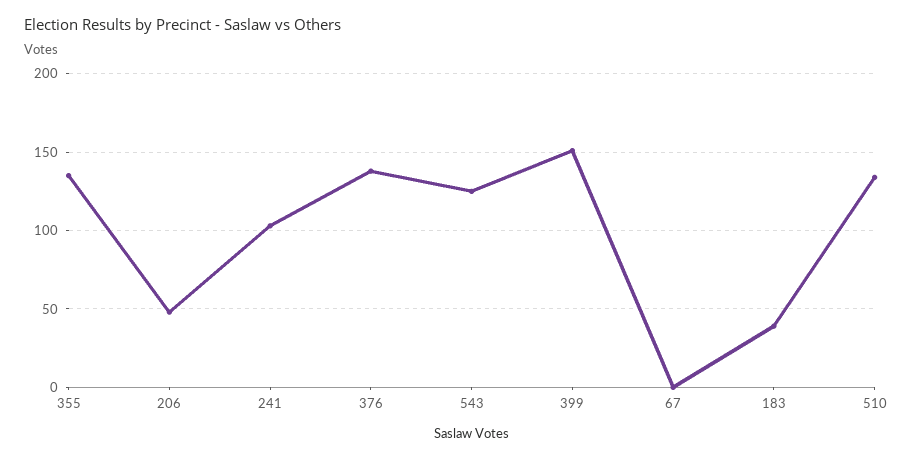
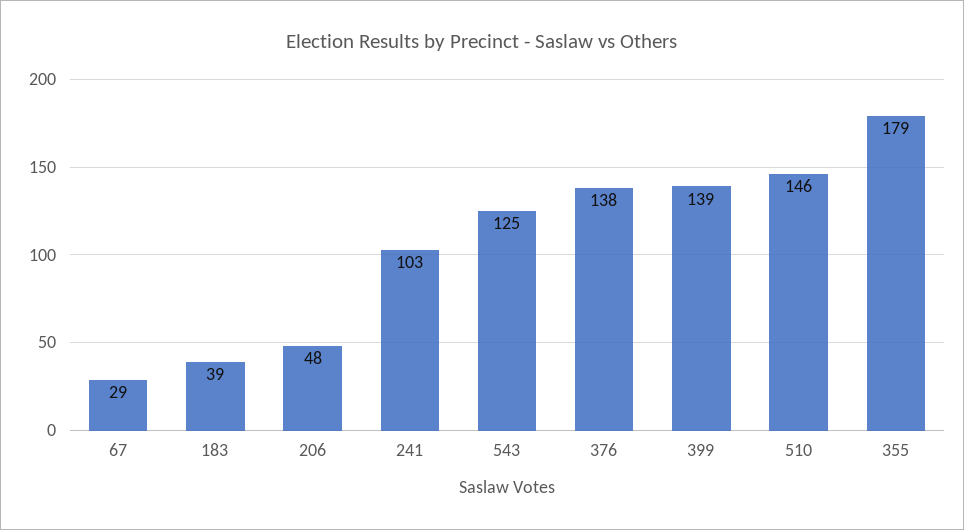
355: 135 -> 179
399: 150 -> 139
67: 0 -> 29
510: 135 -> 146

